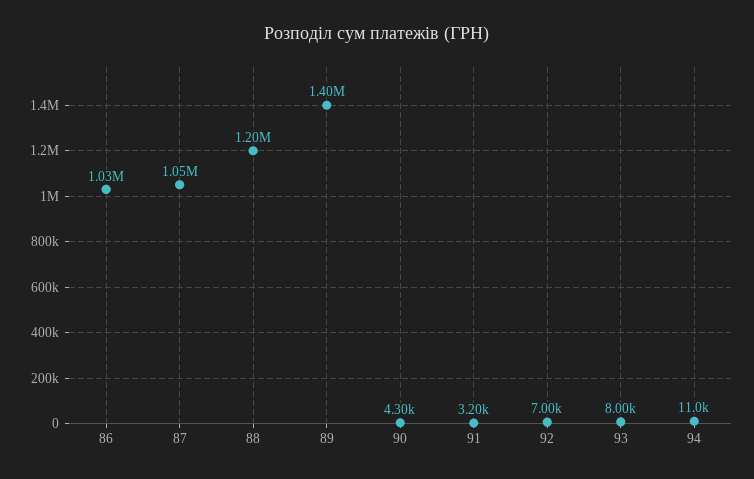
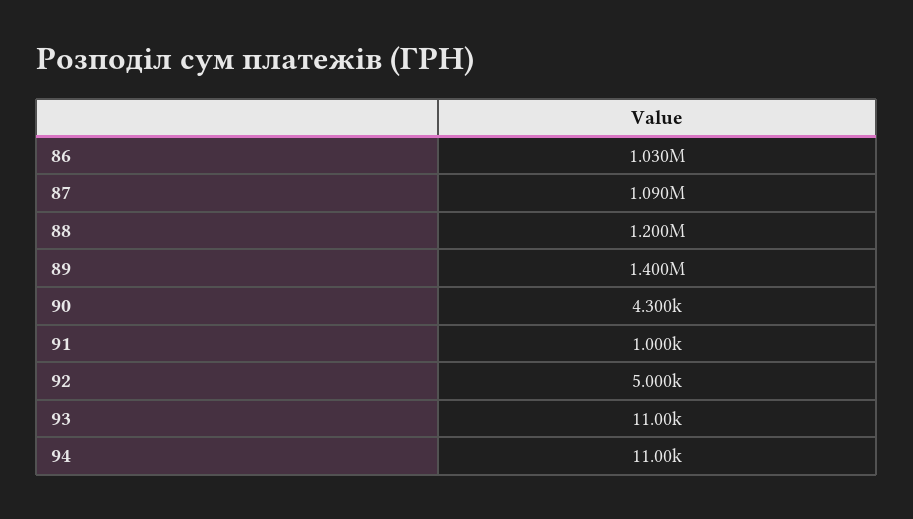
87: 1050000 -> 1090000
91: 3200 -> 1000
92: 7000 -> 5000
93: 8000 -> 11000

